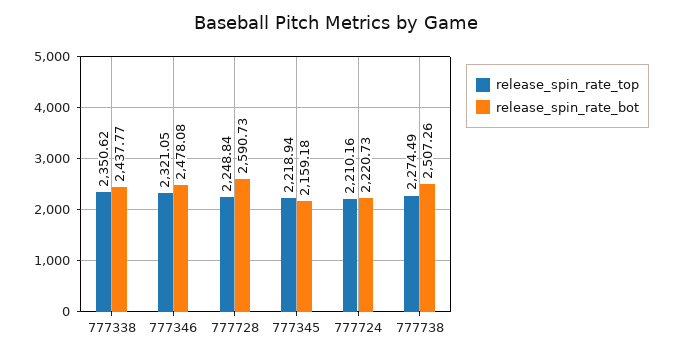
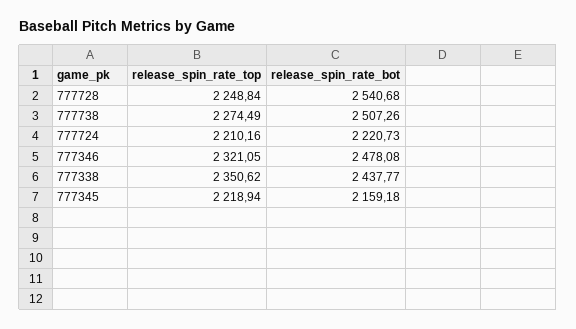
release_spin_rate_bot, 777728: 2590.73 -> 2540.68

